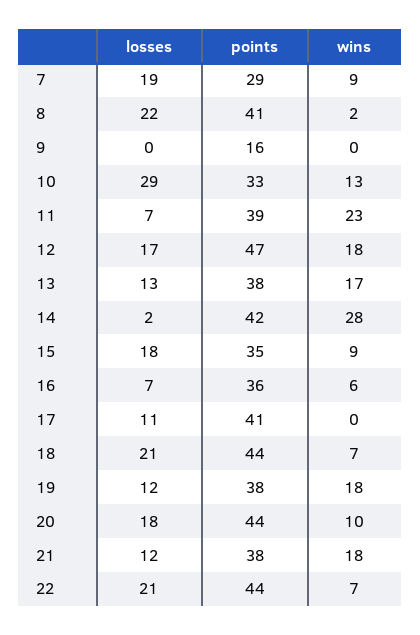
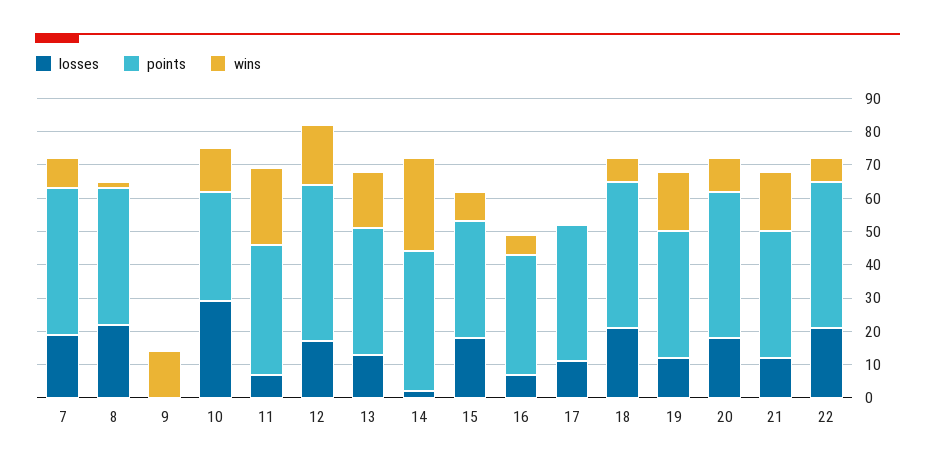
points, 7: 29 -> 45
points, 9: 16 -> 0
wins, 9: 0 -> 15

